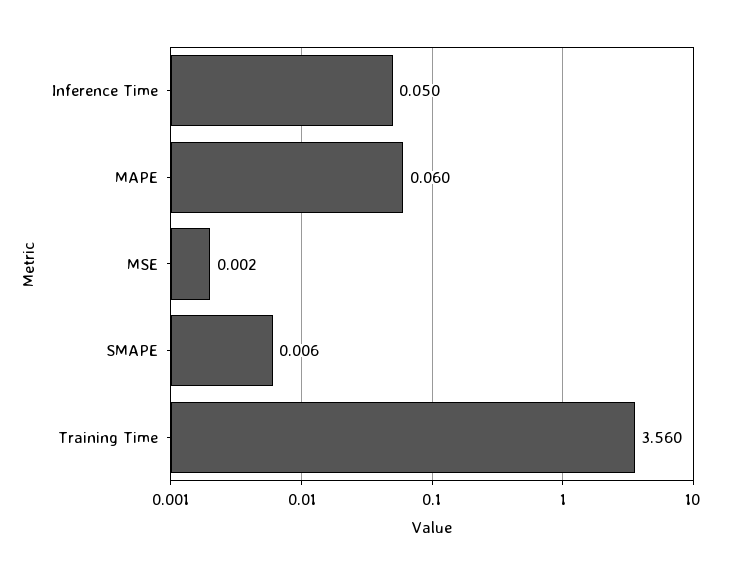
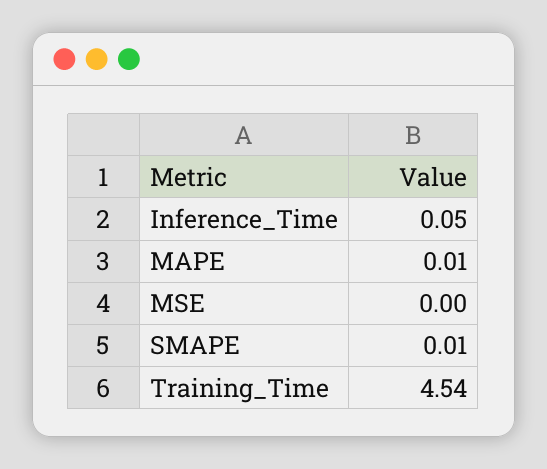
MAPE: 0.06 -> 0.01
Training Time: 3.56 -> 4.54

